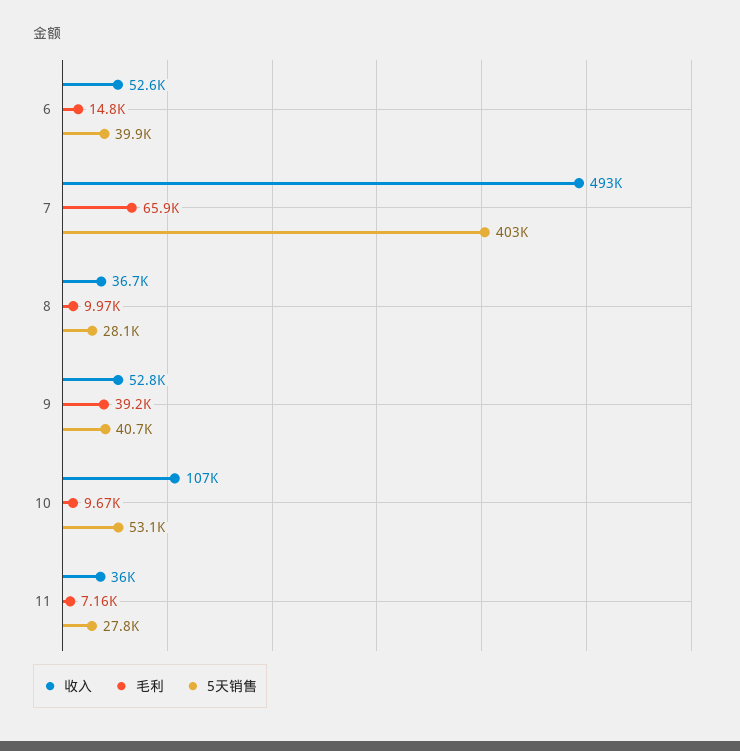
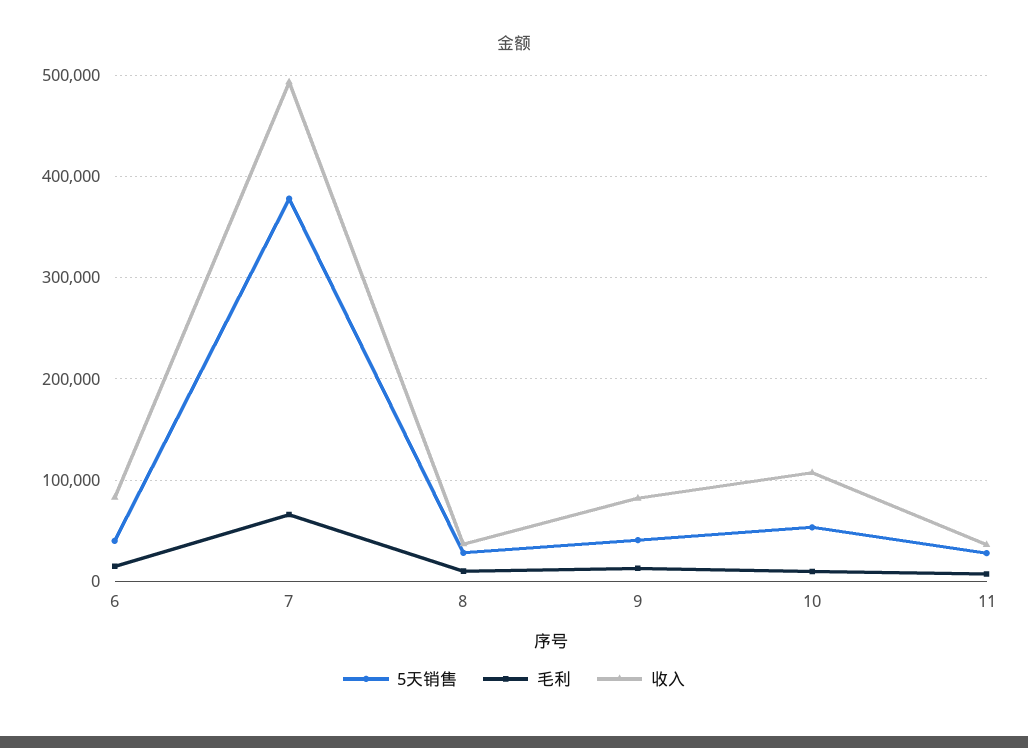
收入, 6: 52600 -> 80000
5天销售, 7: 403000 -> 380000
收入, 9: 52800 -> 80000
毛利, 9: 39200 -> 10000

